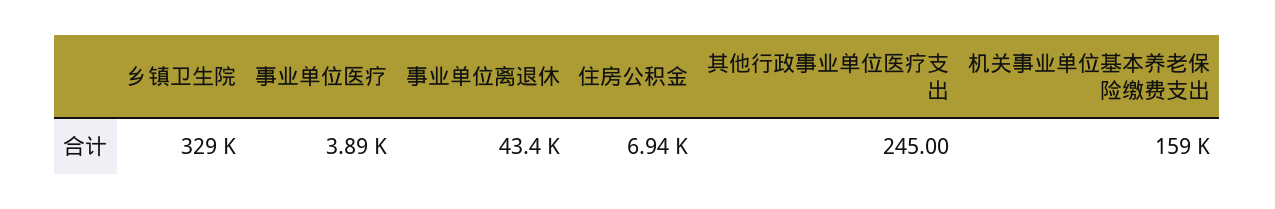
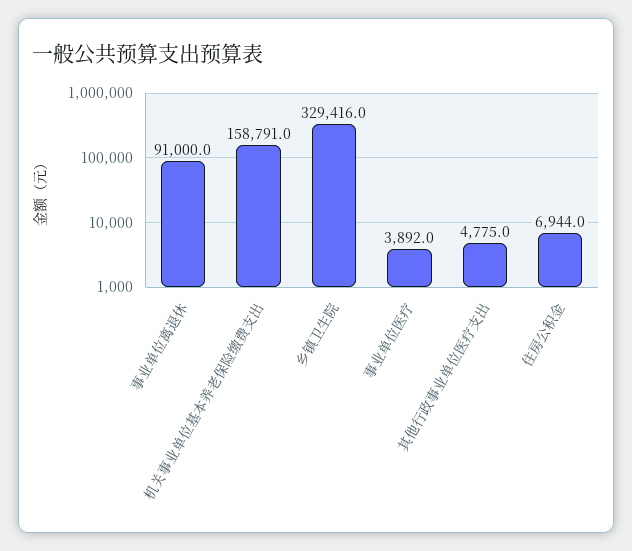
事业单位离退休: 43400 -> 91000
其他行政事业单位医疗支出: 245 -> 4775

